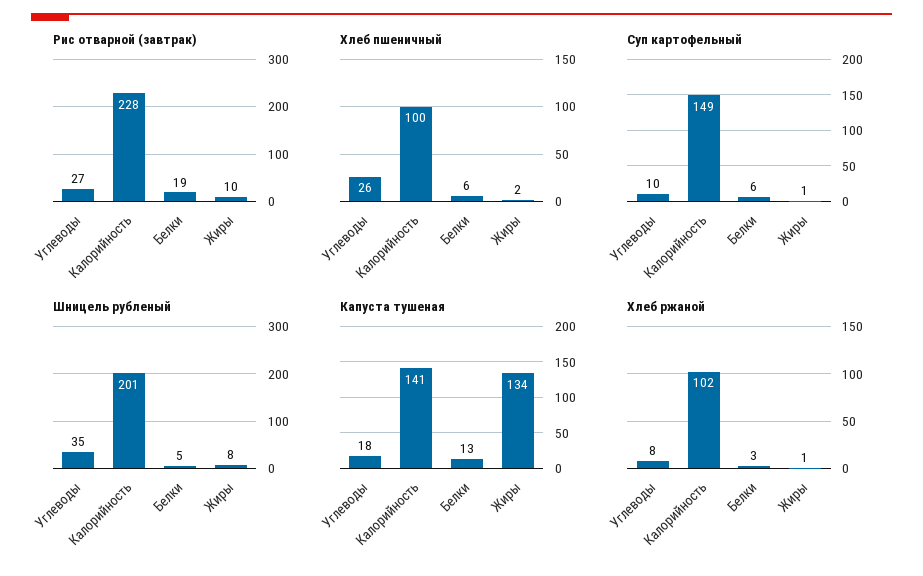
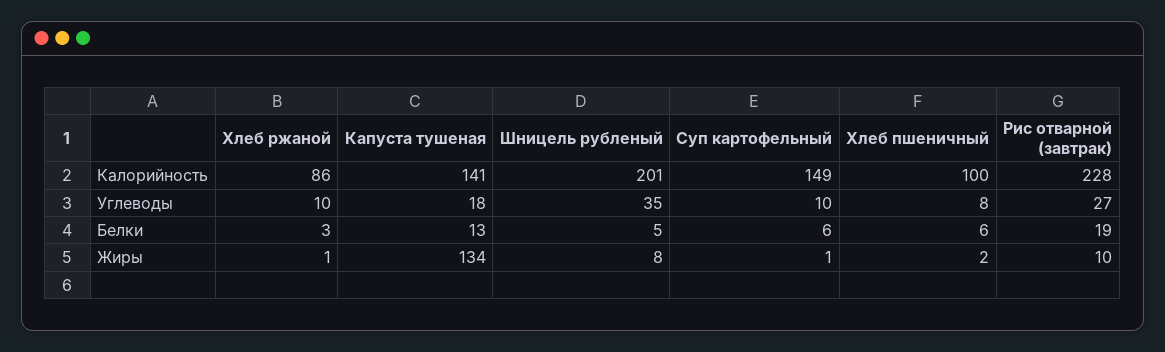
Хлеб пшеничный, Углеводы: 26 -> 8
Хлеб ржаной, Углеводы: 8 -> 10
Хлеб ржаной, Калорийность: 102 -> 86

